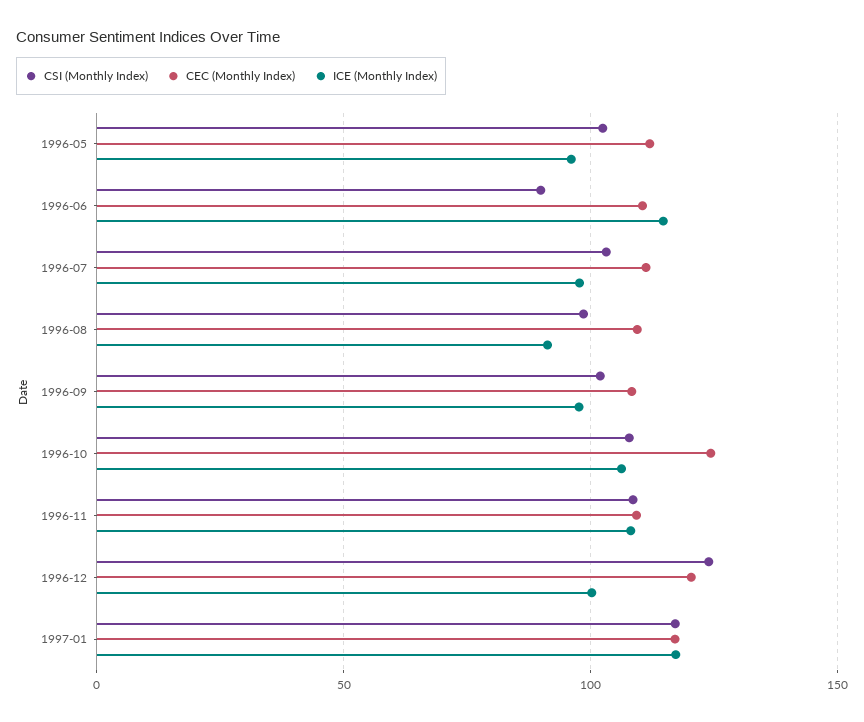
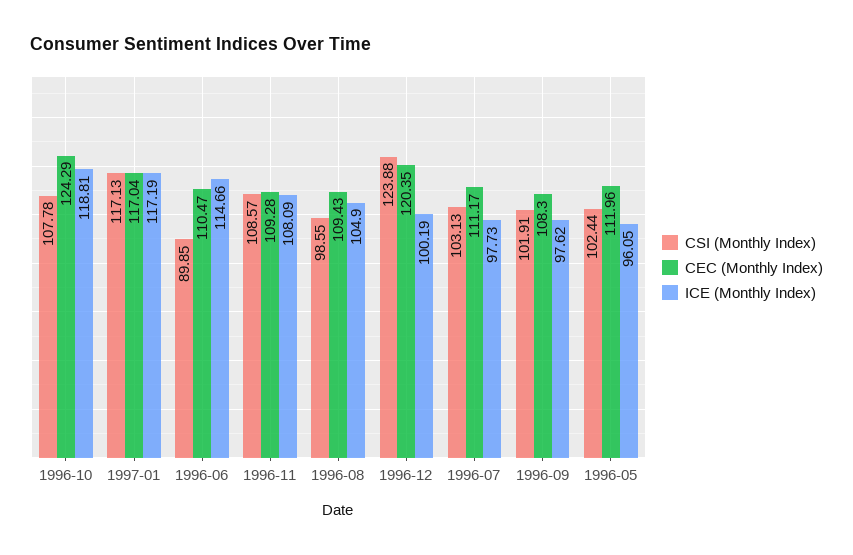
ICE (Monthly Index), 1996-08: 90 -> 104.9
ICE (Monthly Index), 1996-10: 105 -> 118.81

